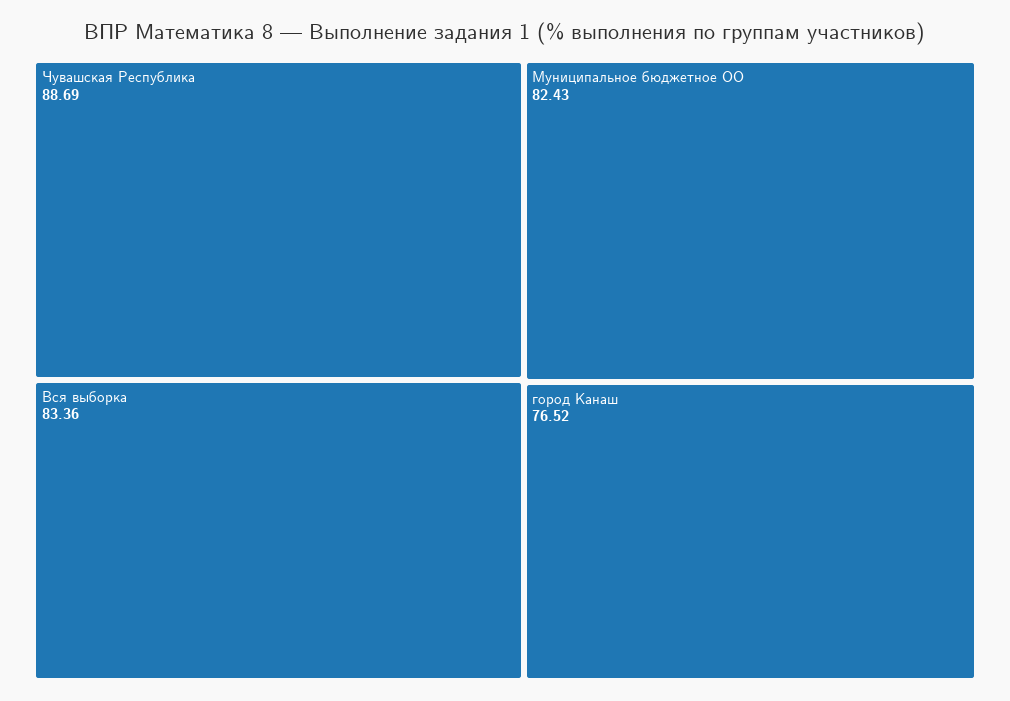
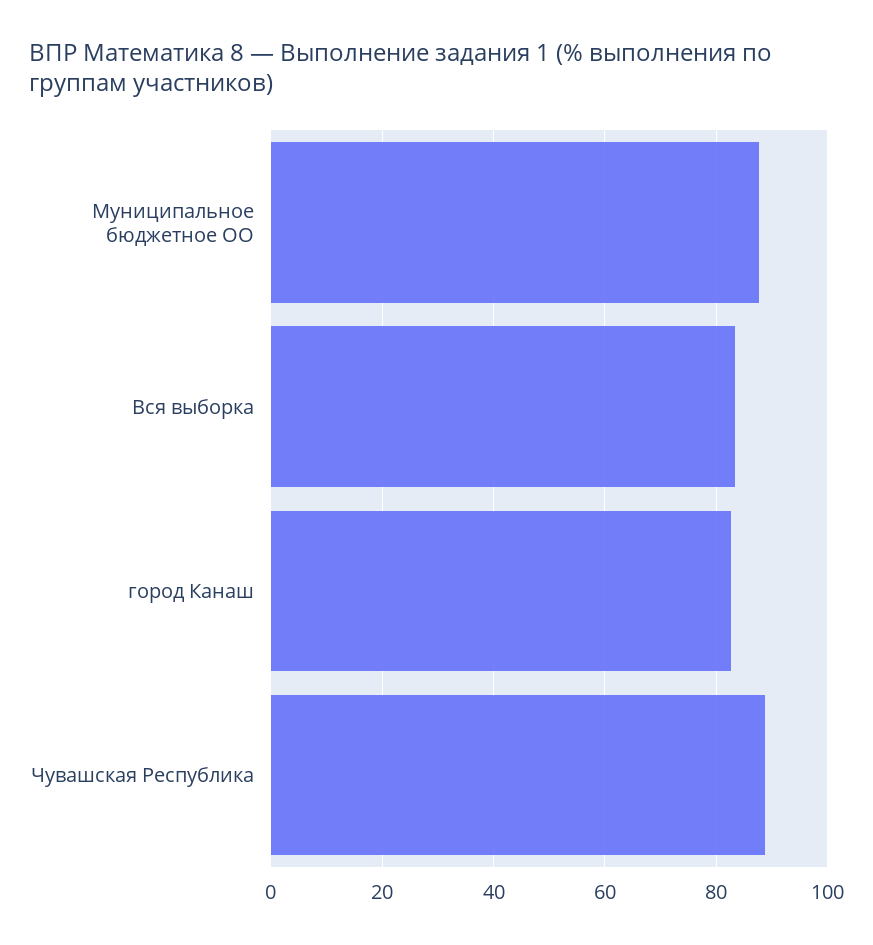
Муниципальное бюджетное ОО: 82.43 -> 88
город Канаш: 76.52 -> 82

